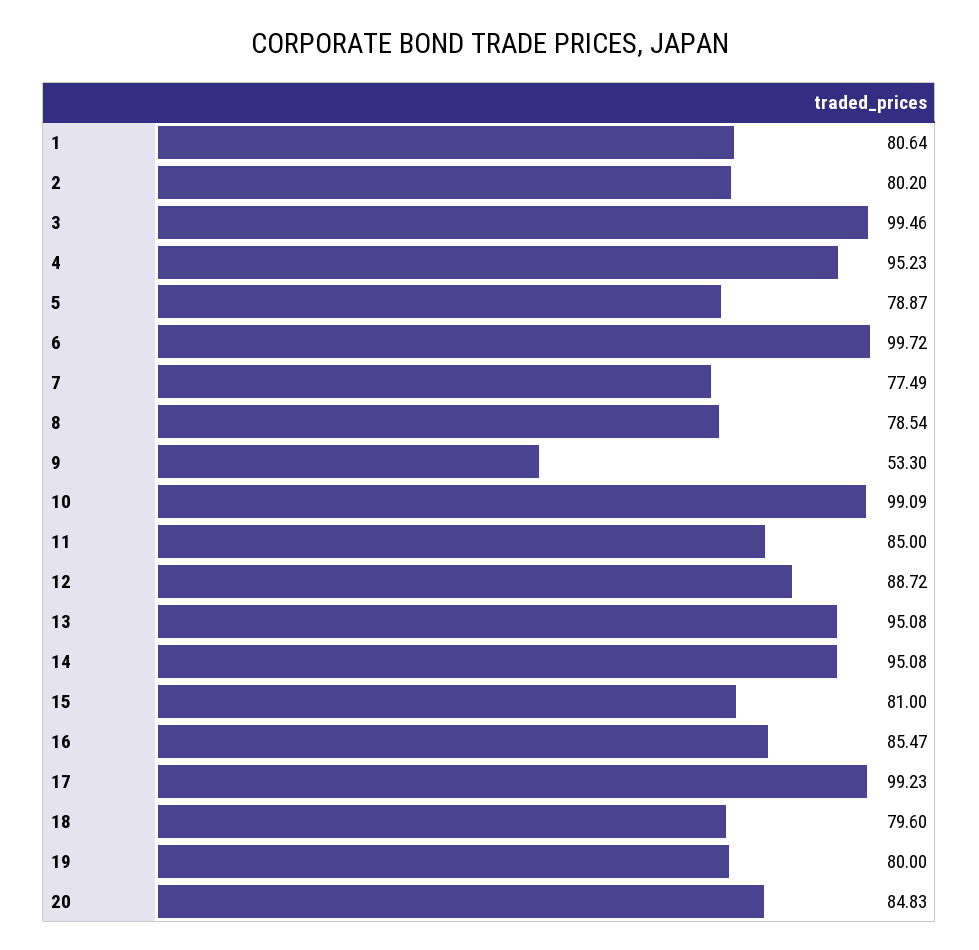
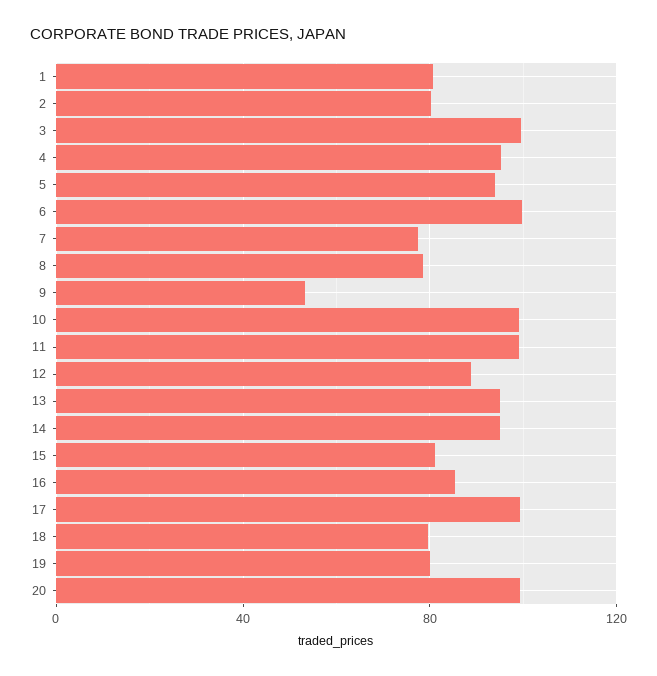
5: 78.87 -> 95
11: 85 -> 100
20: 84.83 -> 100

